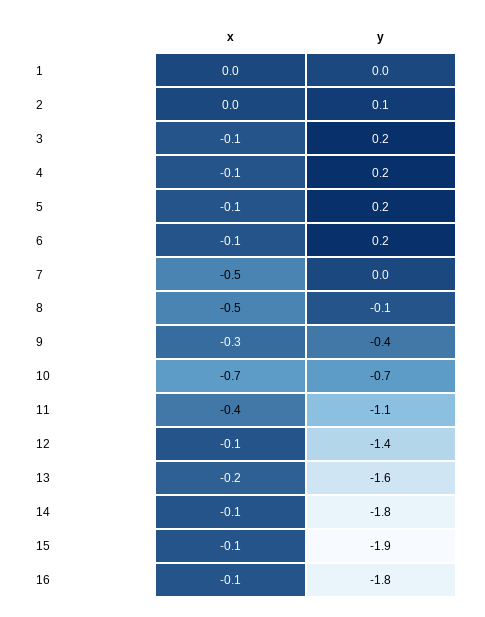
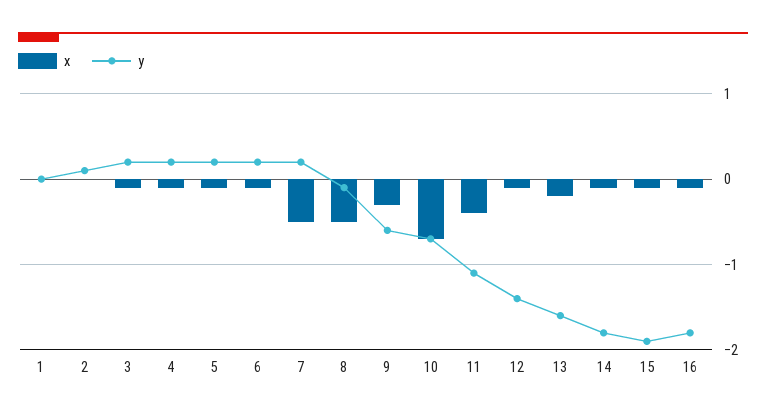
y, 7: 0 -> 0.2
y, 9: -0.4 -> -0.6

